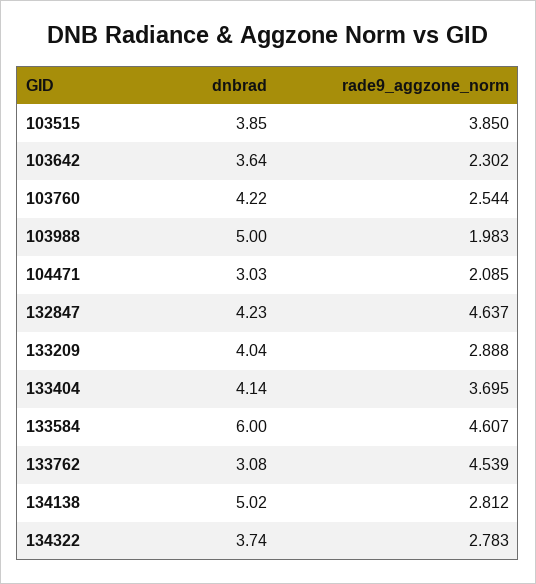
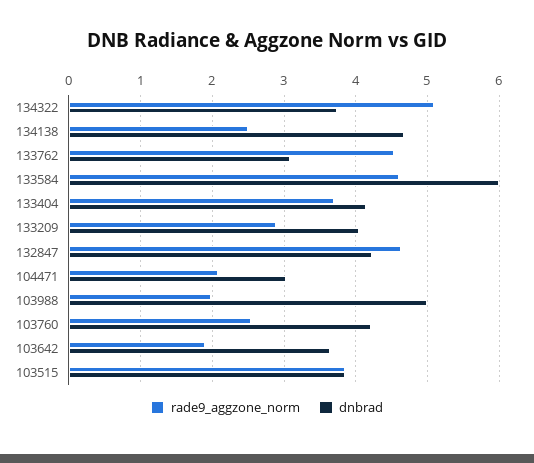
rade9_aggzone_norm, 103642: 2.302 -> 1.9
dnbrad, 134138: 5.02 -> 4.7
rade9_aggzone_norm, 134138: 2.812 -> 2.5
rade9_aggzone_norm, 134322: 2.783 -> 5.1

